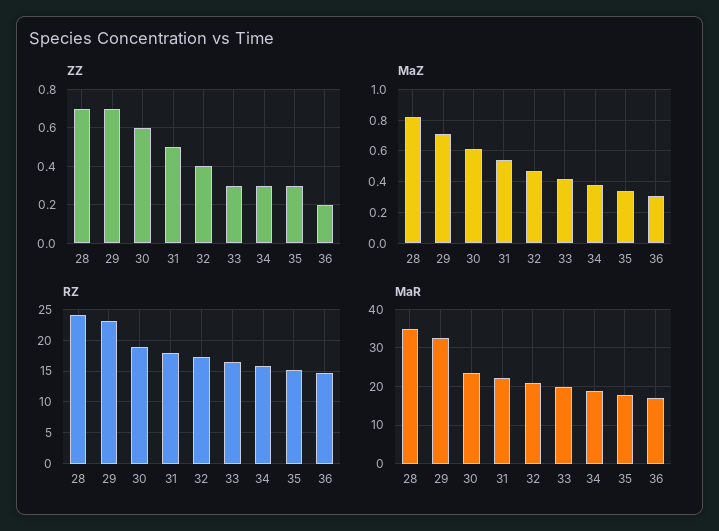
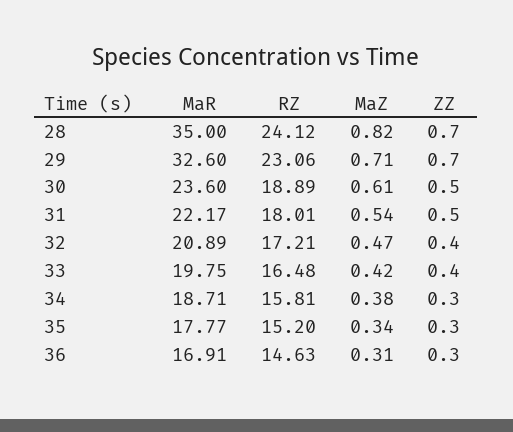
ZZ, 30: 0.6 -> 0.5
ZZ, 33: 0.3 -> 0.4
ZZ, 36: 0.2 -> 0.3

